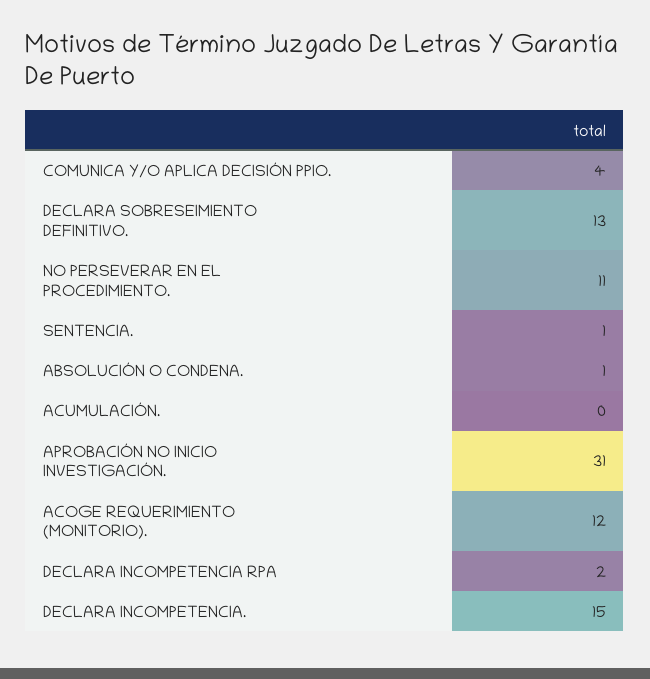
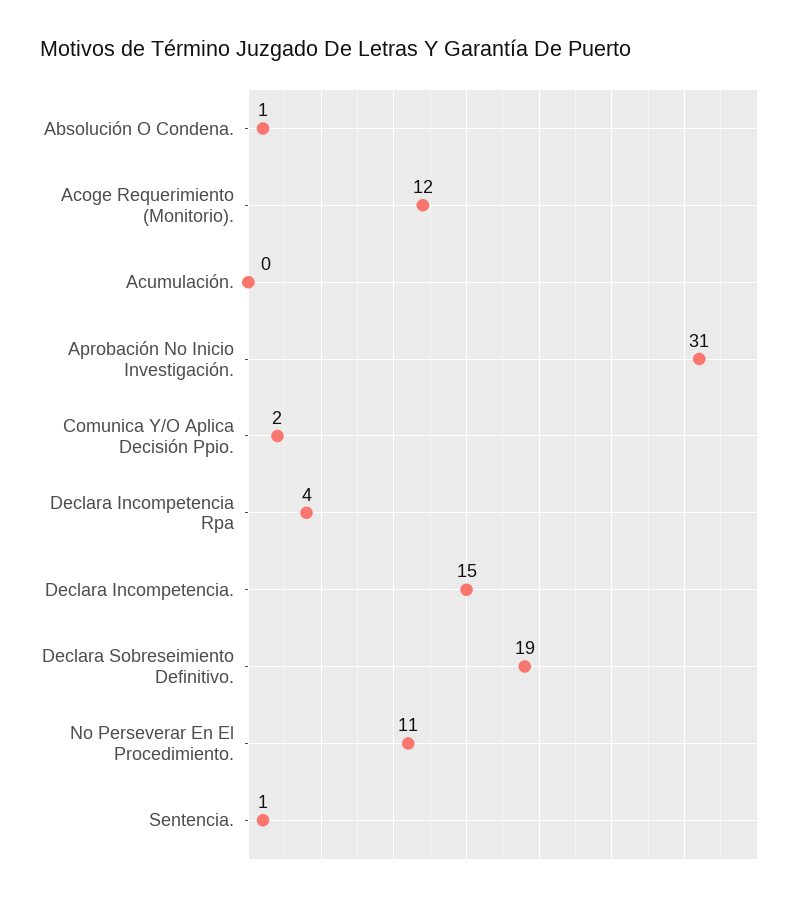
COMUNICA Y/O APLICA DECISIÓN PPIO.: 4 -> 2
DECLARA SOBRESEIMIENTO DEFINITIVO.: 13 -> 19
DECLARA INCOMPETENCIA RPA: 2 -> 4

